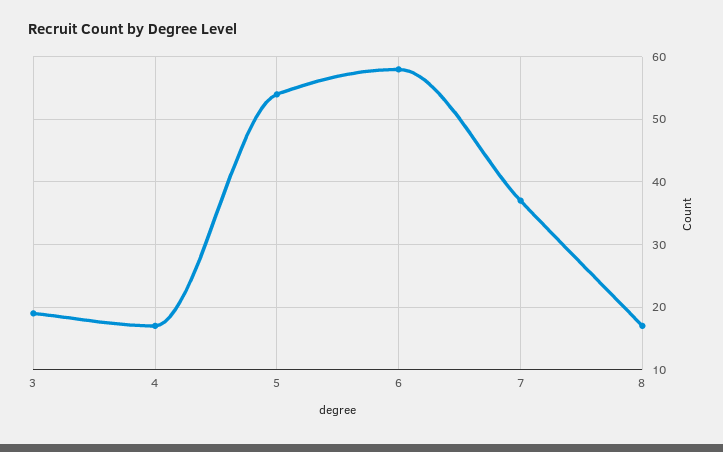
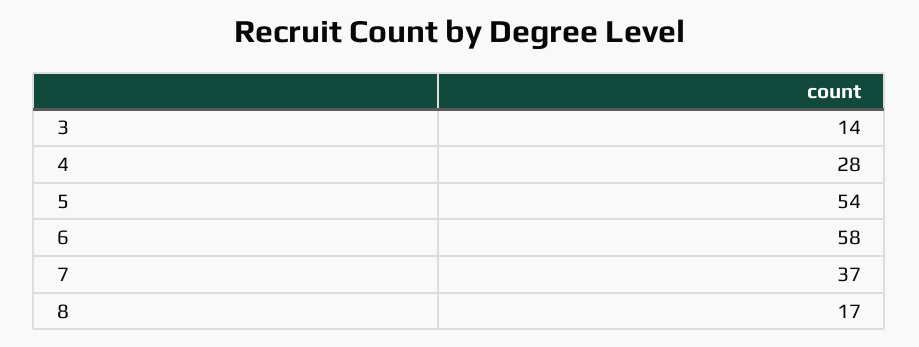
3: 19 -> 14
4: 17 -> 28

